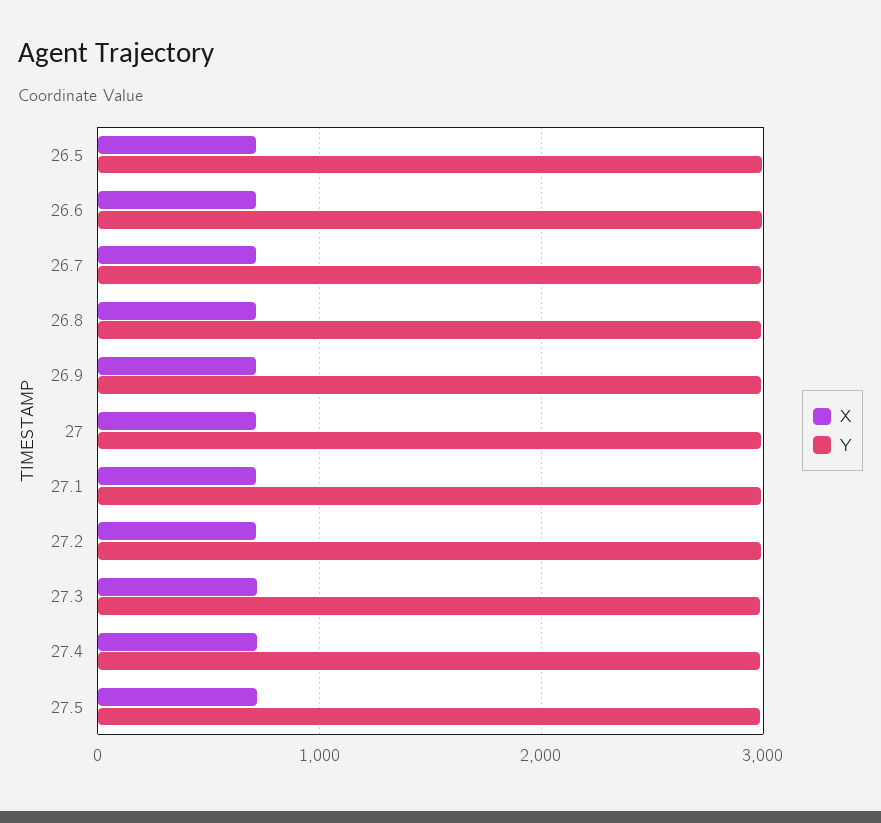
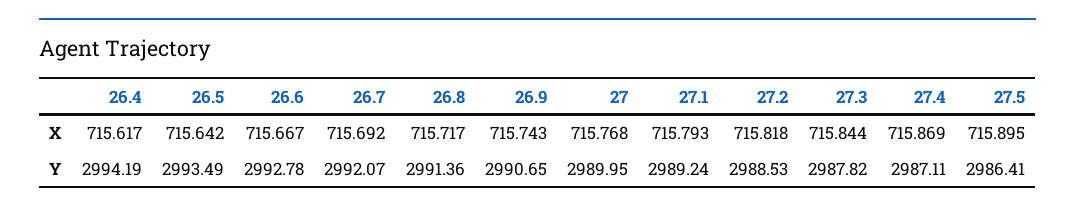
X, 26.4: none -> 715.617
Y, 26.4: none -> 2994.19

